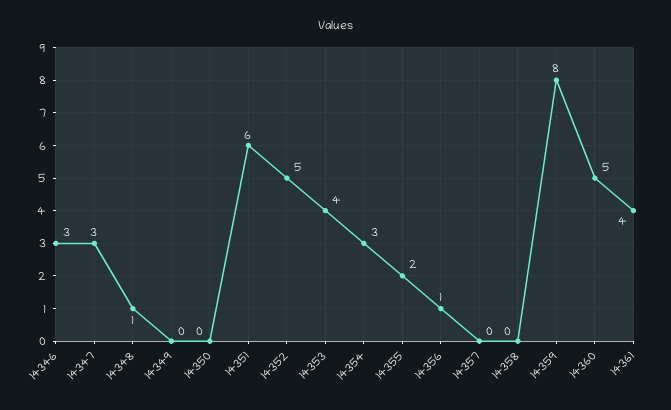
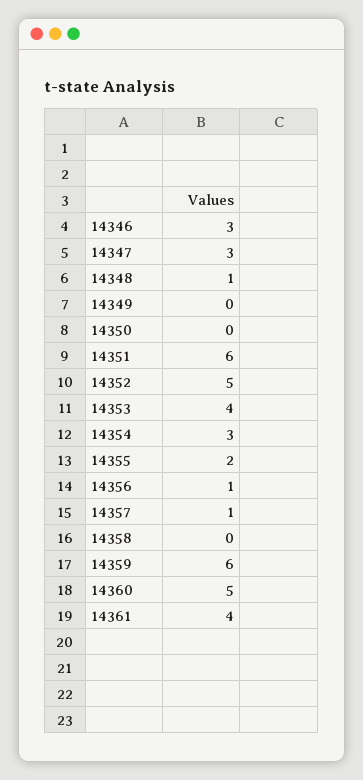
14357: 0 -> 1
14359: 8 -> 6

